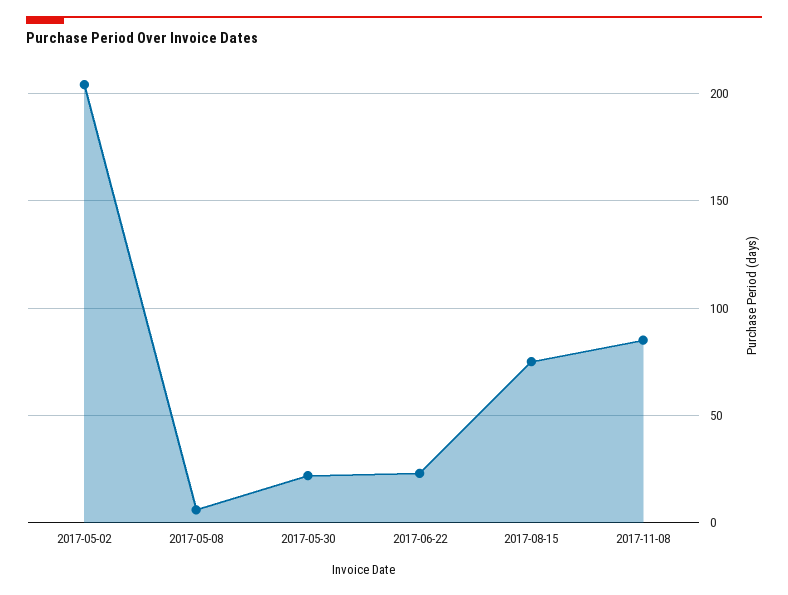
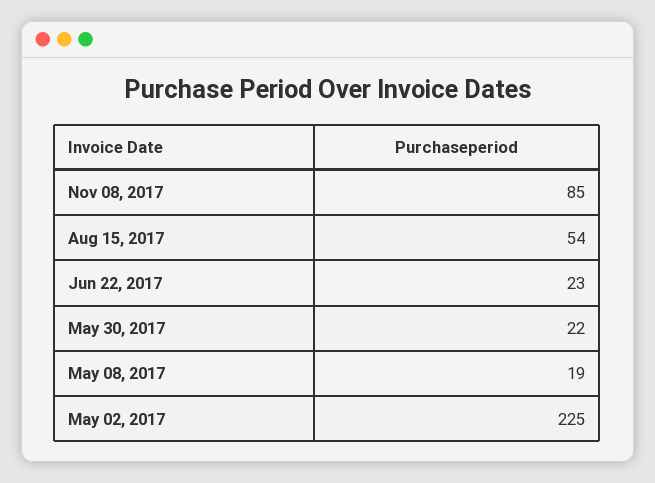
2017-05-02: 205 -> 225
2017-05-08: 5 -> 19
2017-08-15: 75 -> 54

